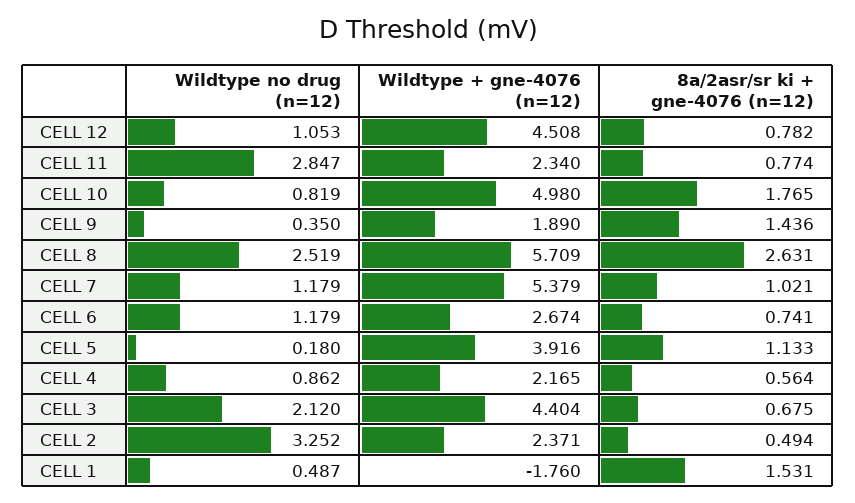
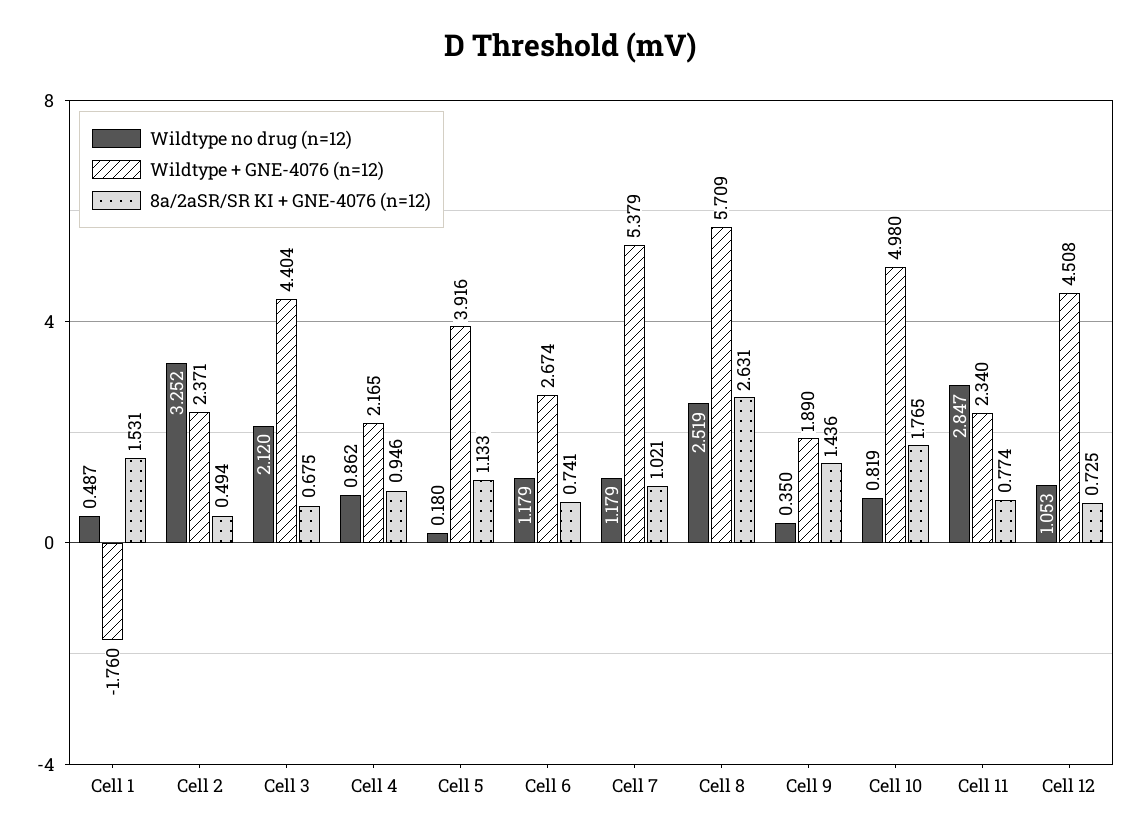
8a/2asr/sr ki + gne-4076 (n=12), CELL 12: 0.782 -> 0.725
8a/2asr/sr ki + gne-4076 (n=12), CELL 4: 0.564 -> 0.946

